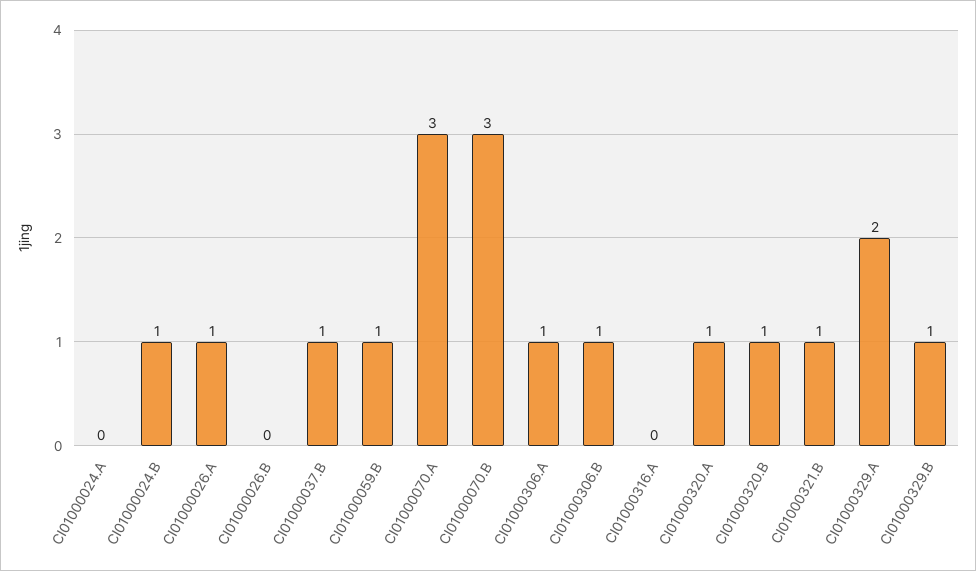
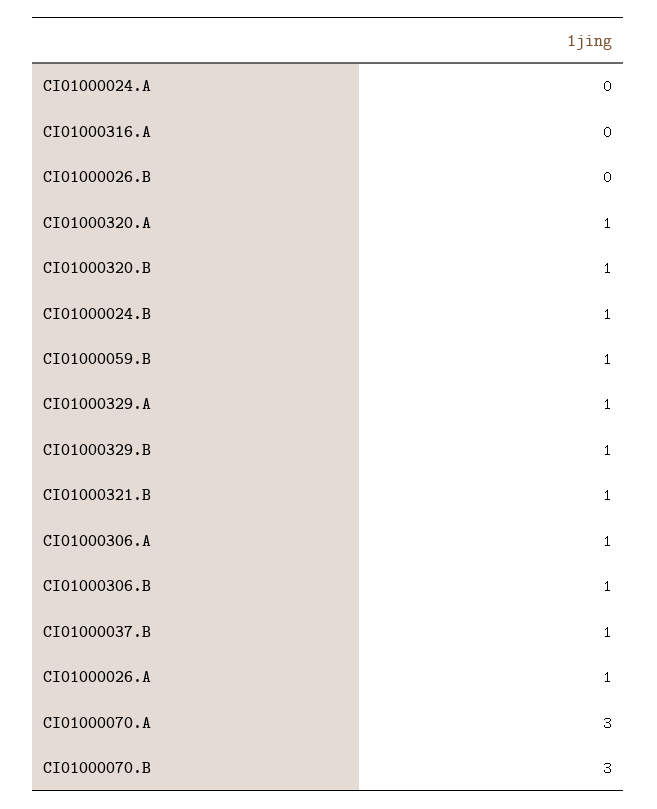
CI01000329.A: 2 -> 1

